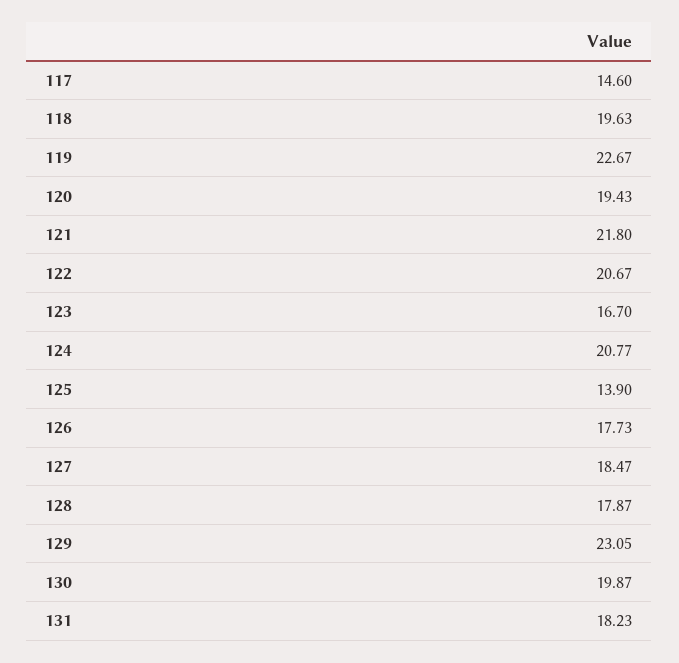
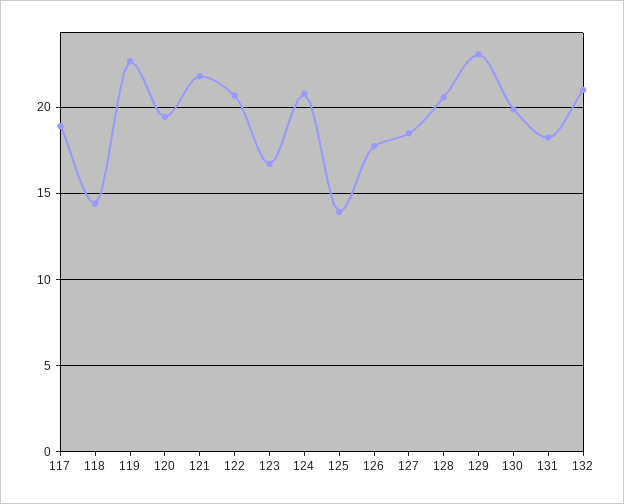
117: 14.6 -> 19
118: 19.63 -> 14.5
128: 17.87 -> 20.5
132: none -> 21

